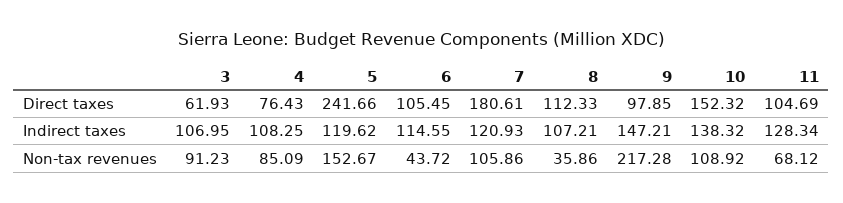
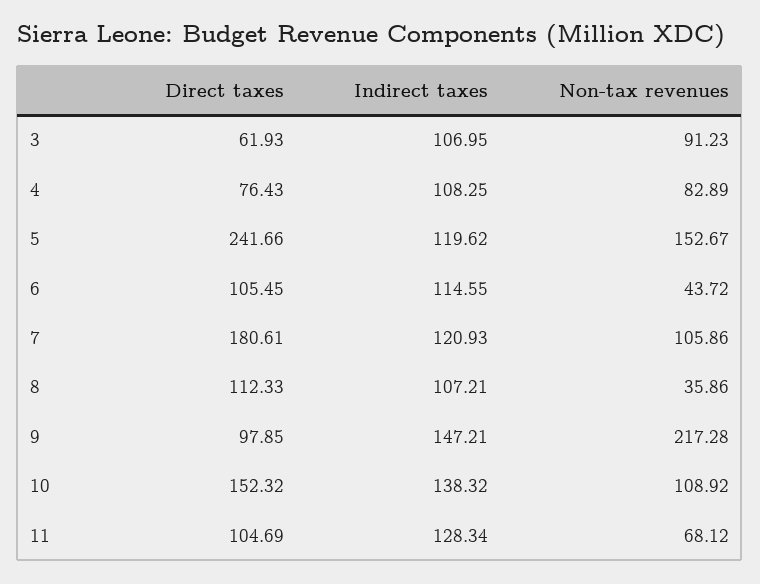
4, Non-tax revenues: 85.09 -> 82.89

